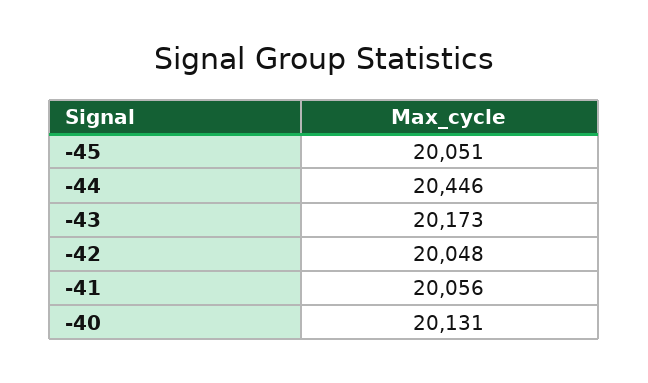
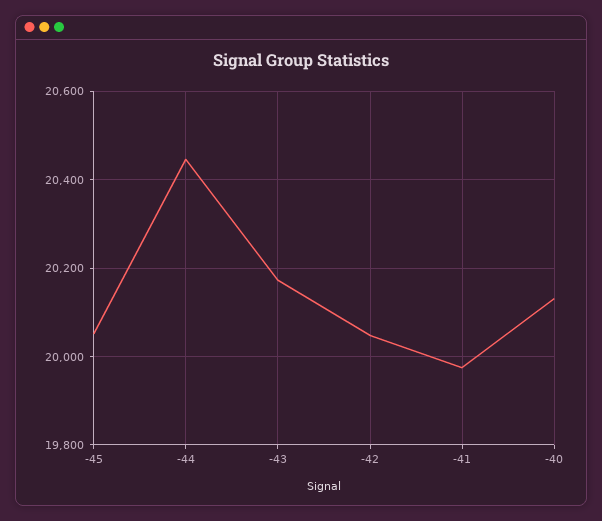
-41: 20056 -> 19980

